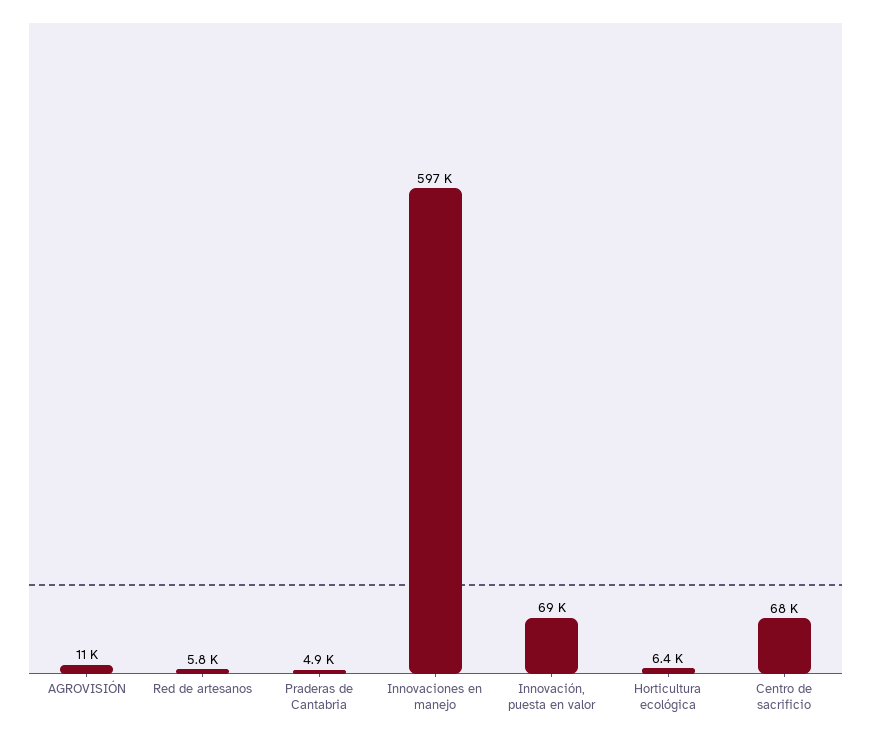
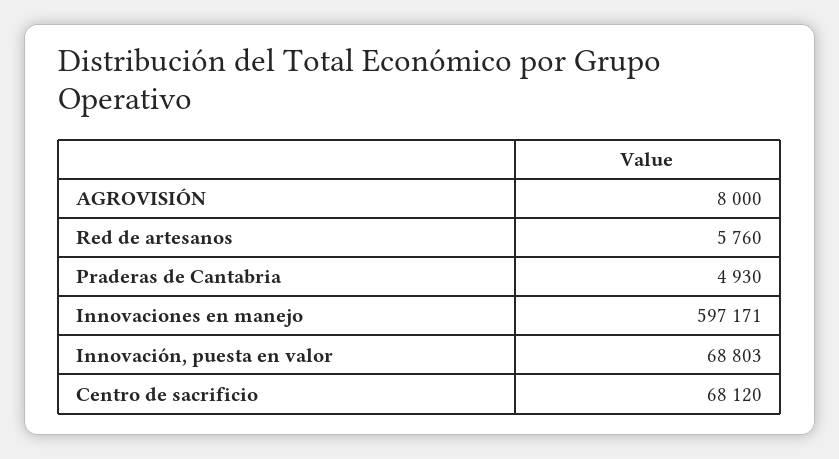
AGROVISIÓN: 11000 -> 8000
Horticultura ecológica: 6400 -> none

